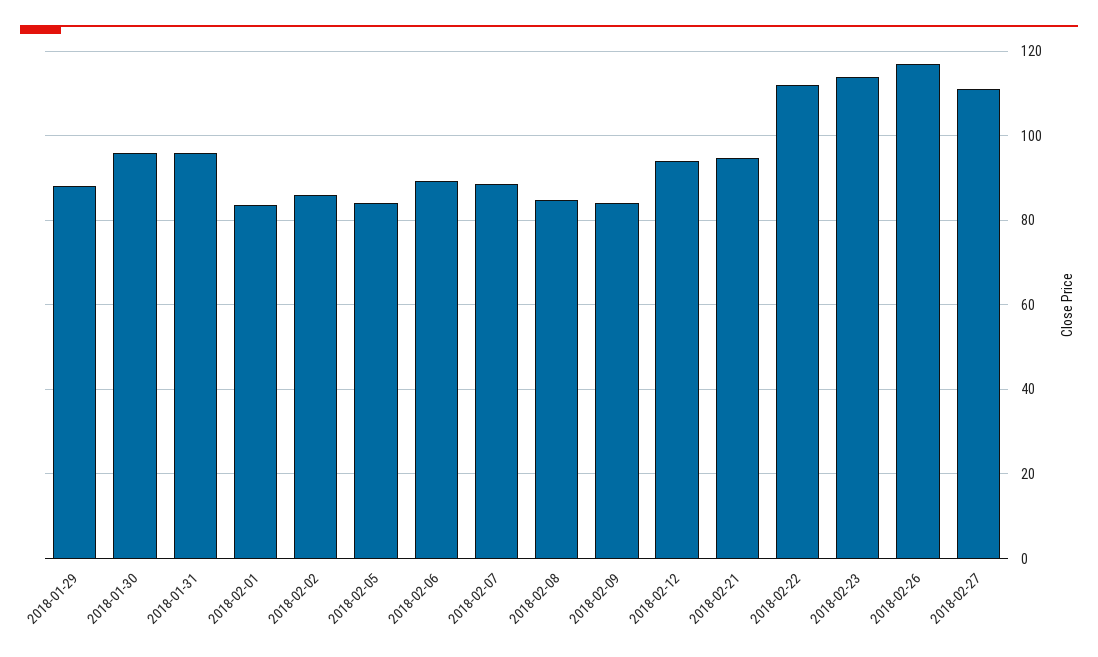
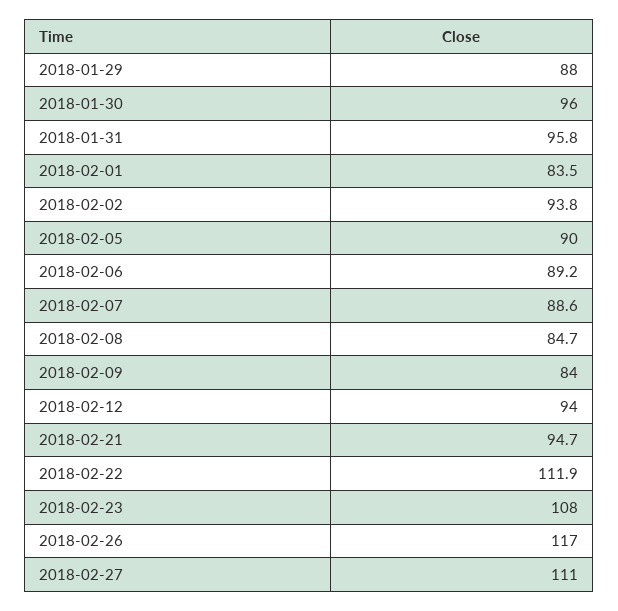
2018-02-02: 86 -> 93.8
2018-02-05: 84 -> 90
2018-02-23: 114 -> 108

